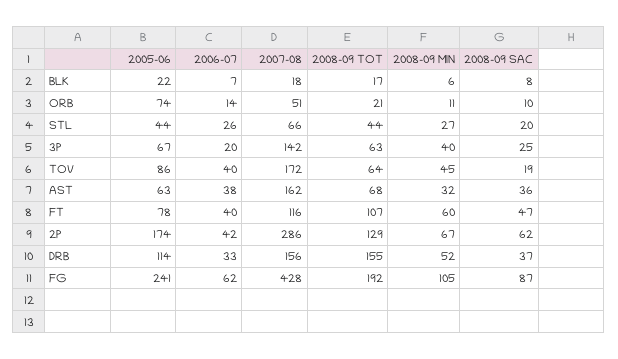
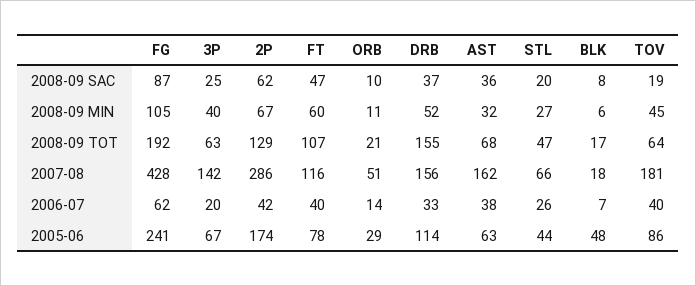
2005-06, BLK: 22 -> 48
2005-06, ORB: 74 -> 29
2008-09 TOT, STL: 44 -> 47
2007-08, TOV: 172 -> 181

